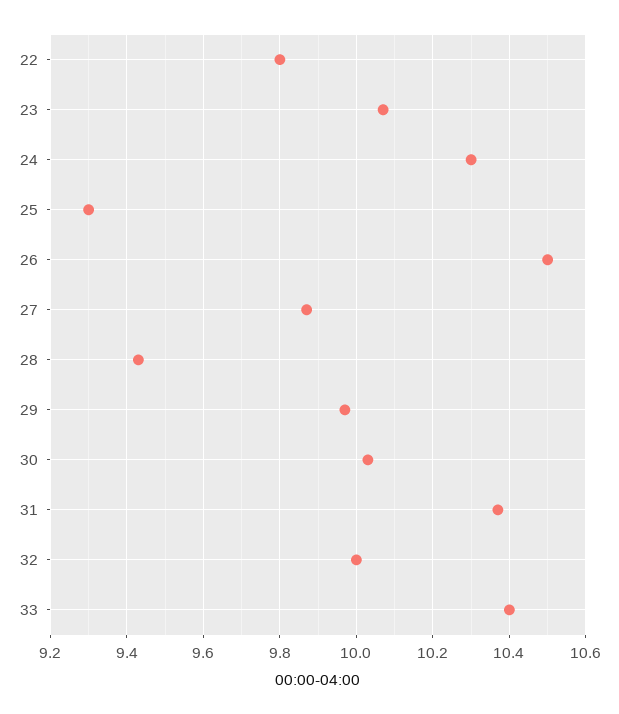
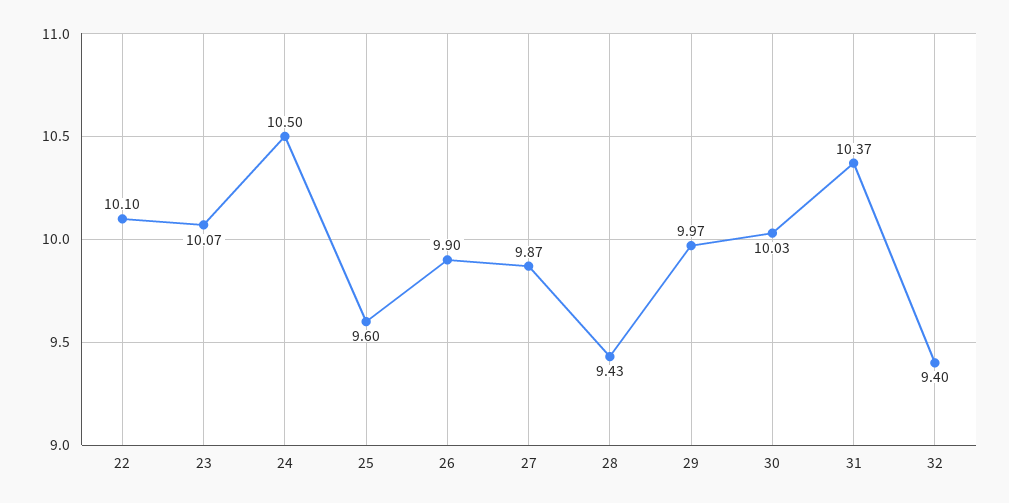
22: 9.8 -> 10.1
24: 10.3 -> 10.5
25: 9.3 -> 9.6
26: 10.5 -> 9.9
32: 10 -> 9.4
33: 10.4 -> none

